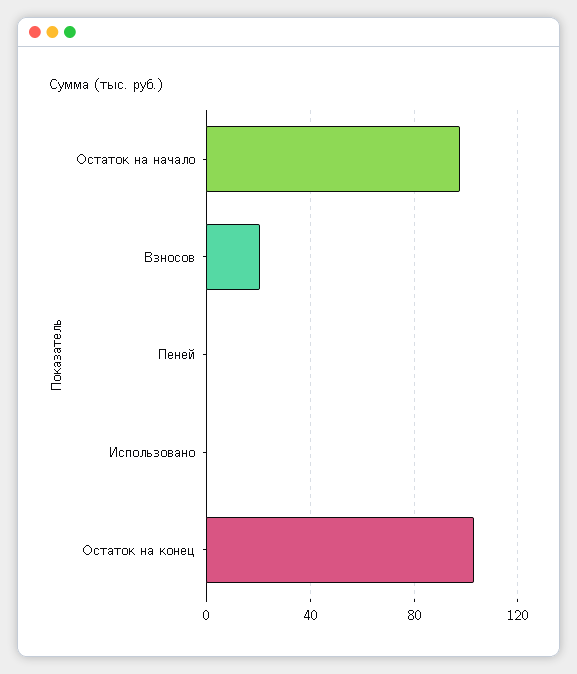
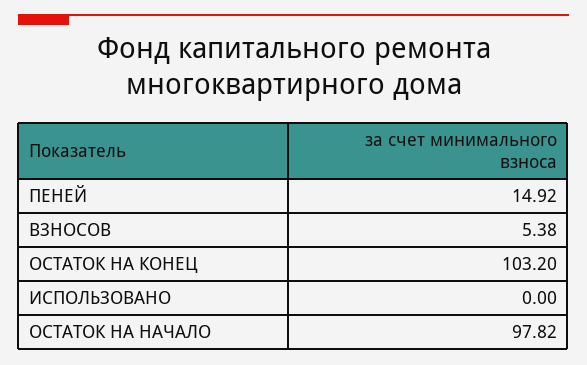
Взносов: 20 -> 5.38
Пеней: 0 -> 14.92

